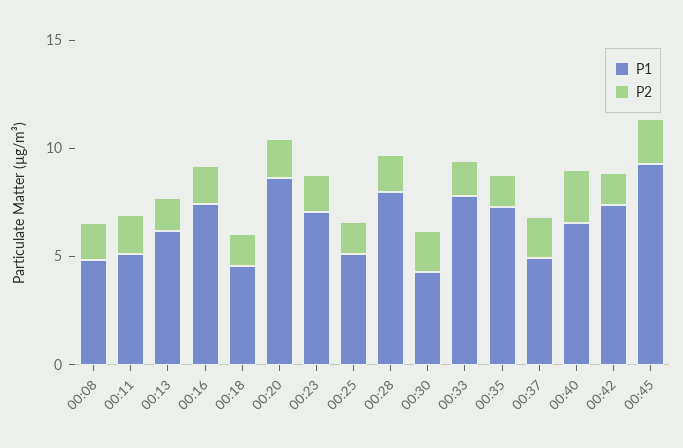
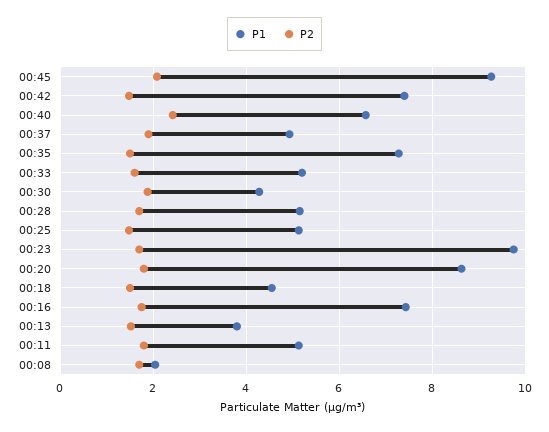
P1, 00:08: 5 -> 2
P1, 00:13: 6 -> 3.8
P1, 00:23: 7 -> 9.8
P1, 00:28: 8 -> 5.2
P1, 00:33: 8 -> 5.2

